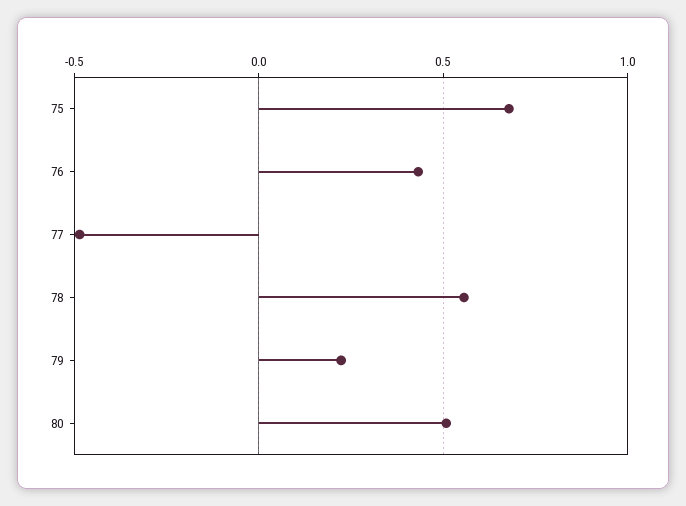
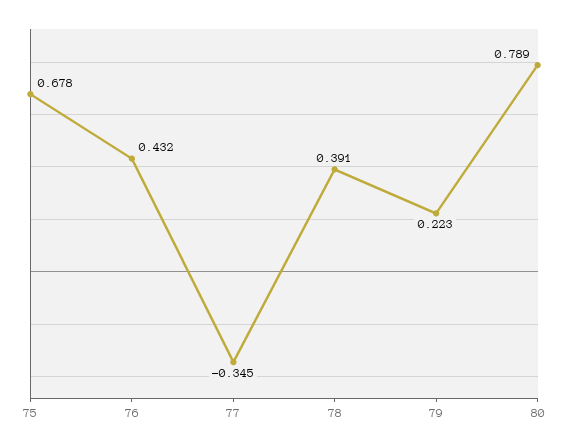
77: -0.5 -> -0.345
78: 0.55 -> 0.391
80: 0.5 -> 0.789

